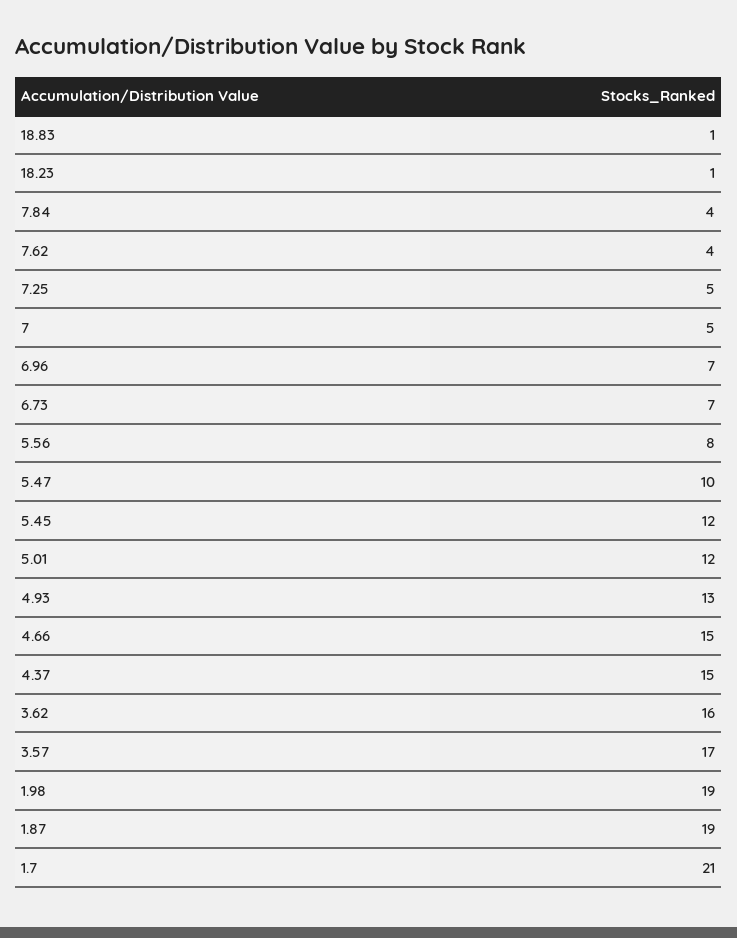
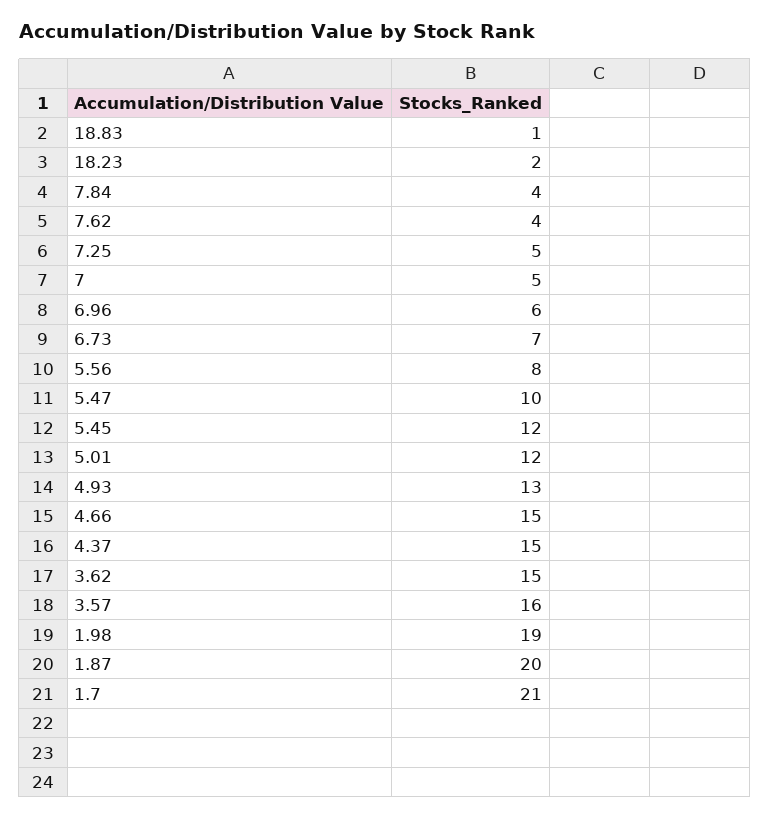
18.23: 1 -> 2
6.96: 7 -> 6
3.62: 16 -> 15
3.57: 17 -> 16
1.87: 19 -> 20

